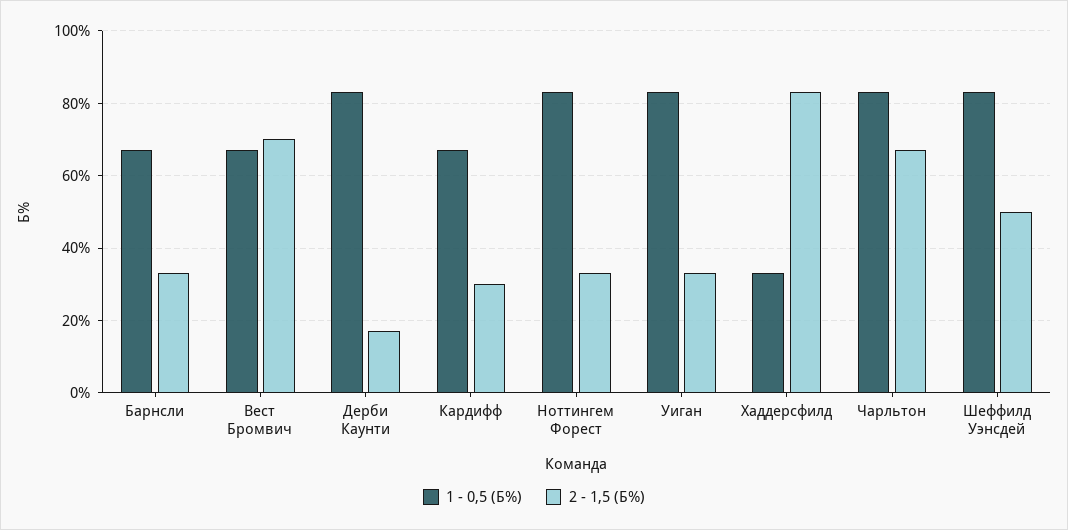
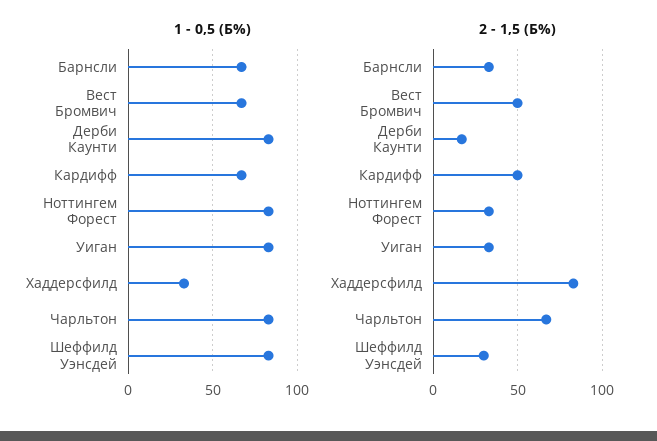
2 - 1,5 (Б%), Вест Бромвич: 70 -> 50
2 - 1,5 (Б%), Кардифф: 30 -> 50
2 - 1,5 (Б%), Шеффилд Уэнсдей: 50 -> 30

